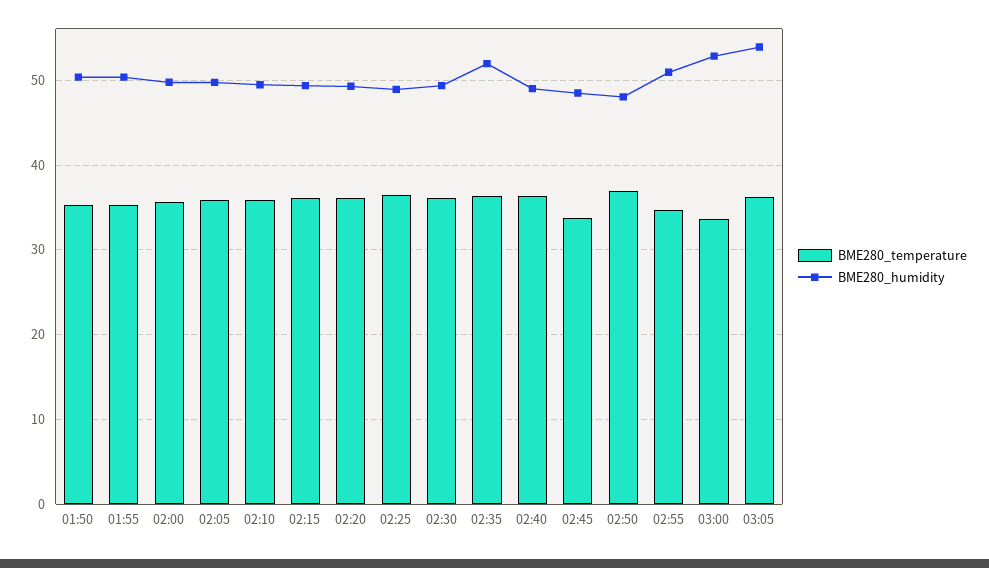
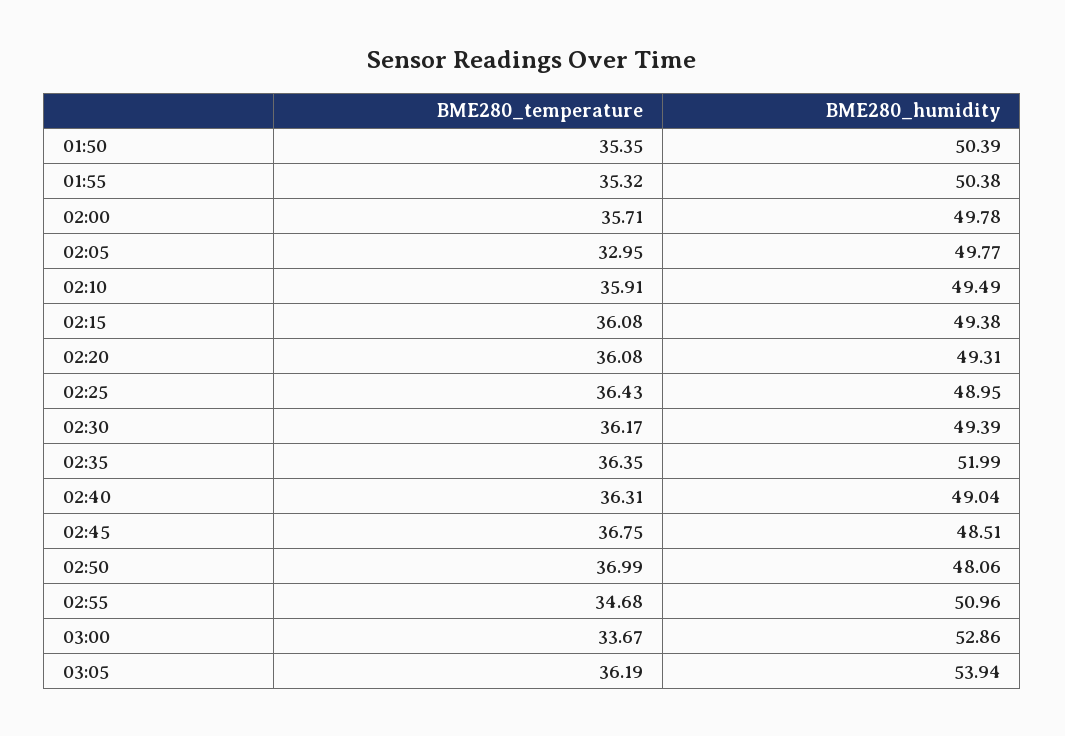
BME280_temperature, 02:05: 36 -> 32.95
BME280_temperature, 02:45: 34 -> 36.75

